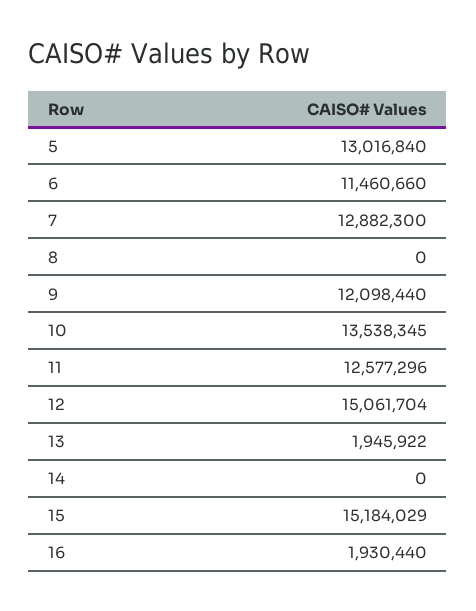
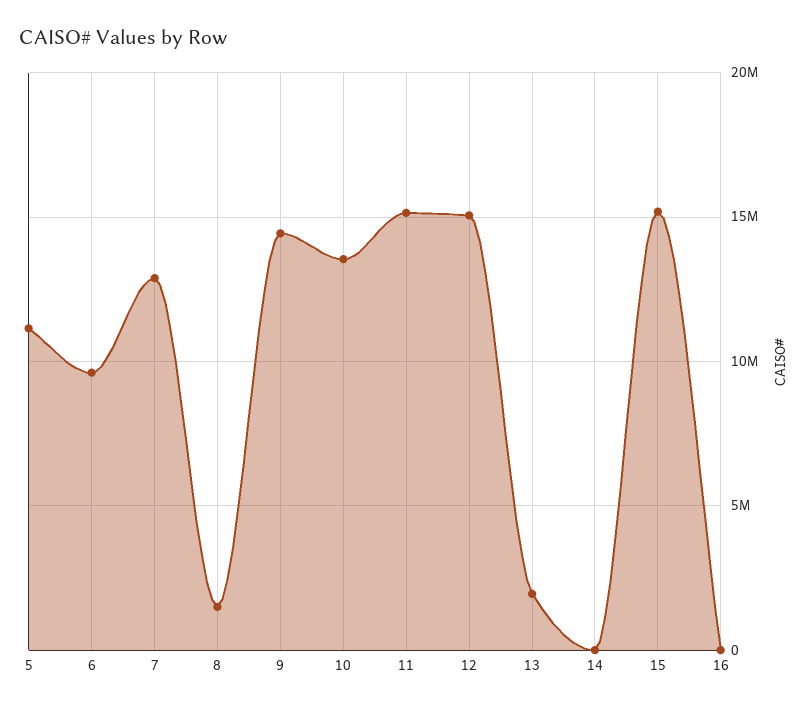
5: 13016840 -> 11000000
6: 11460660 -> 9500000
8: 0 -> 1500000
9: 12098440 -> 14500000
11: 12577296 -> 15000000
16: 1930440 -> 0

